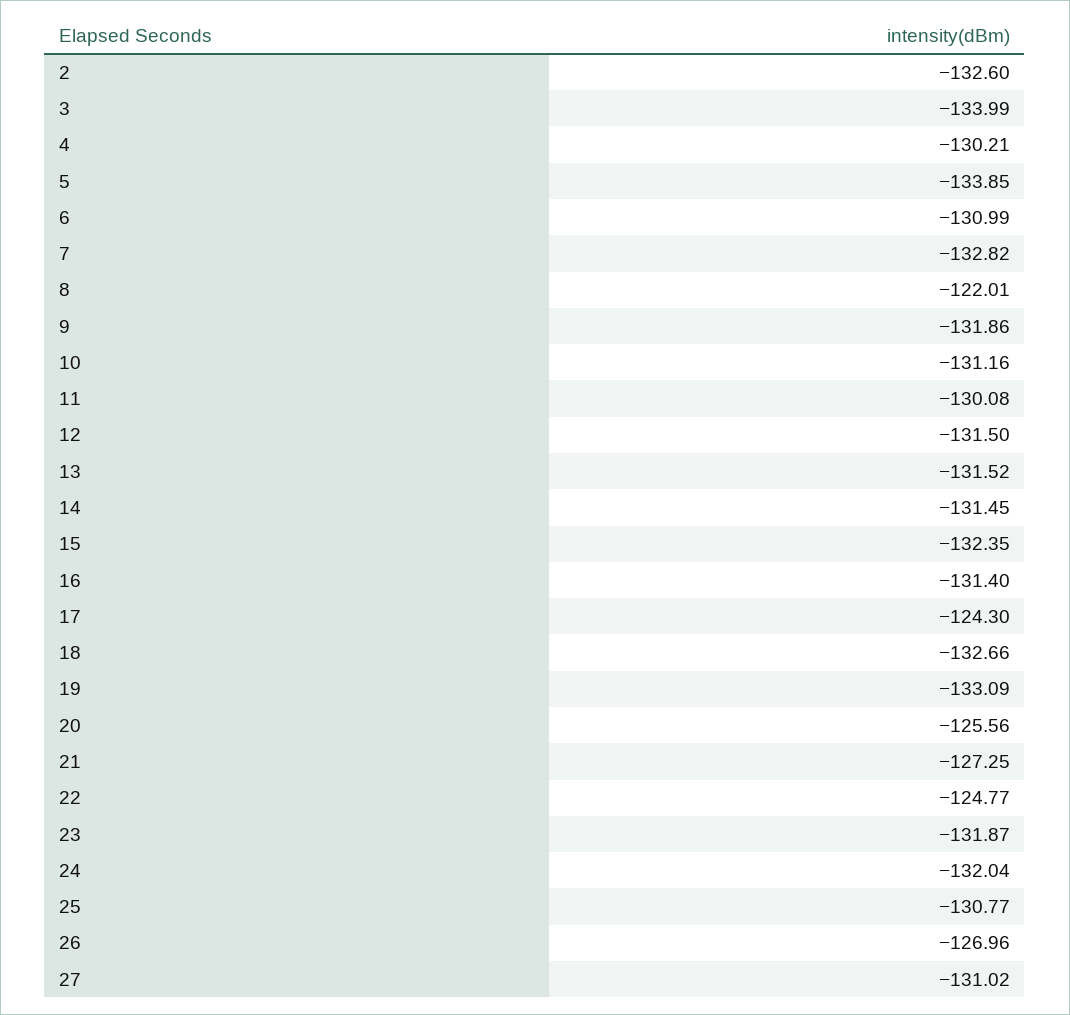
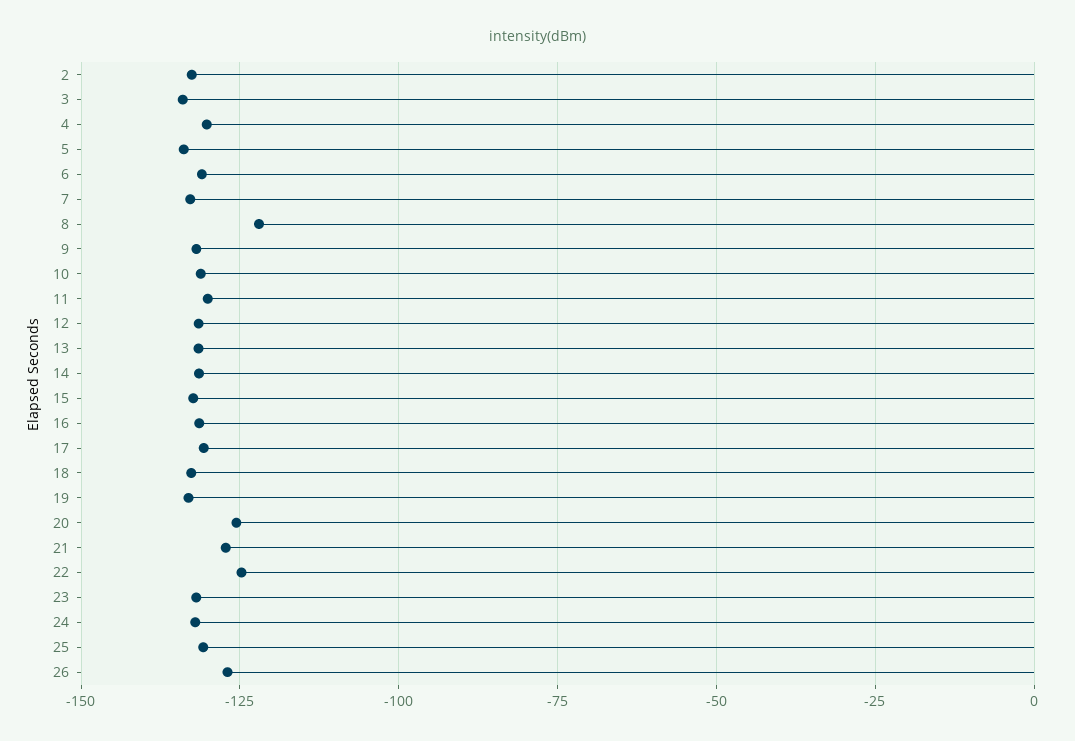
17: -124.3 -> -130
27: -131.02 -> none

